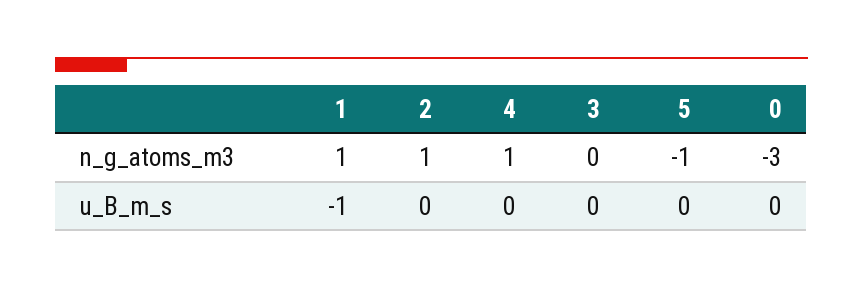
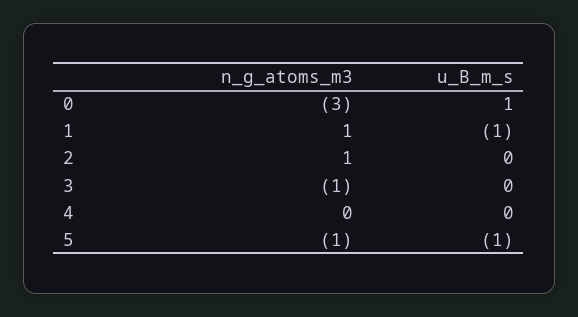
4, n_g_atoms_m3: 1 -> 0
3, n_g_atoms_m3: 0 -> -1
5, u_B_m_s: 0 -> -1
0, u_B_m_s: 0 -> 1

